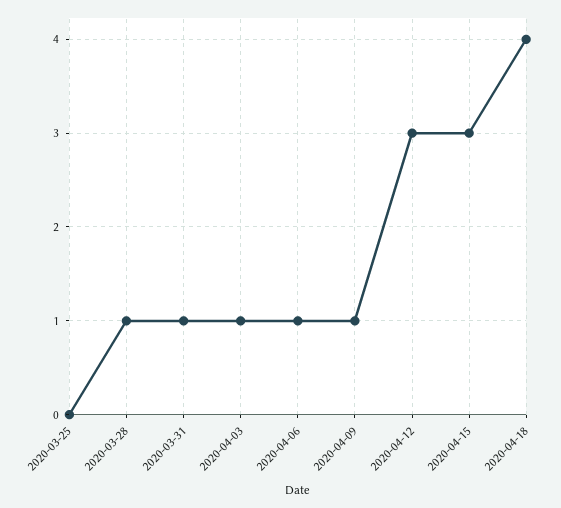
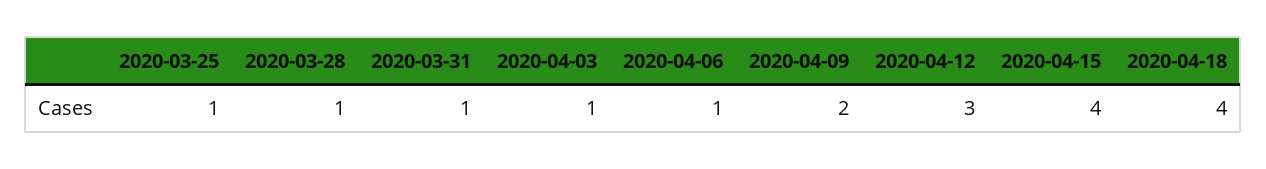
2020-03-25: 0 -> 1
2020-04-09: 1 -> 2
2020-04-15: 3 -> 4

